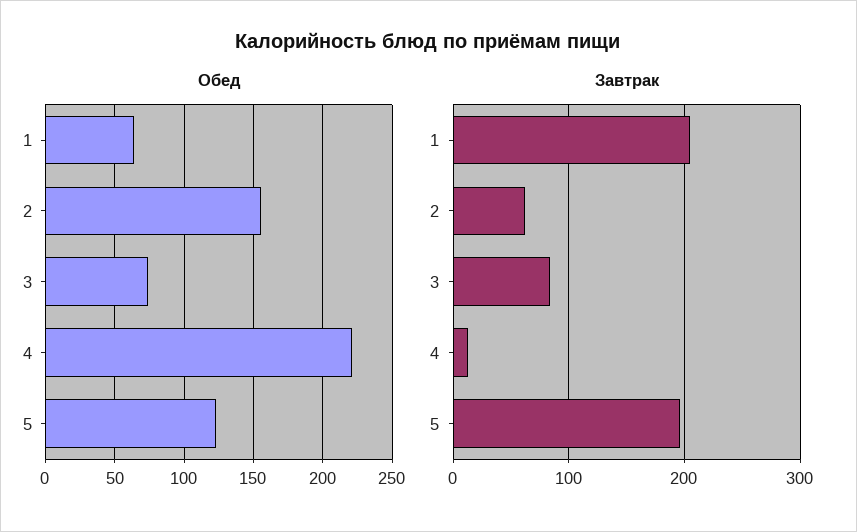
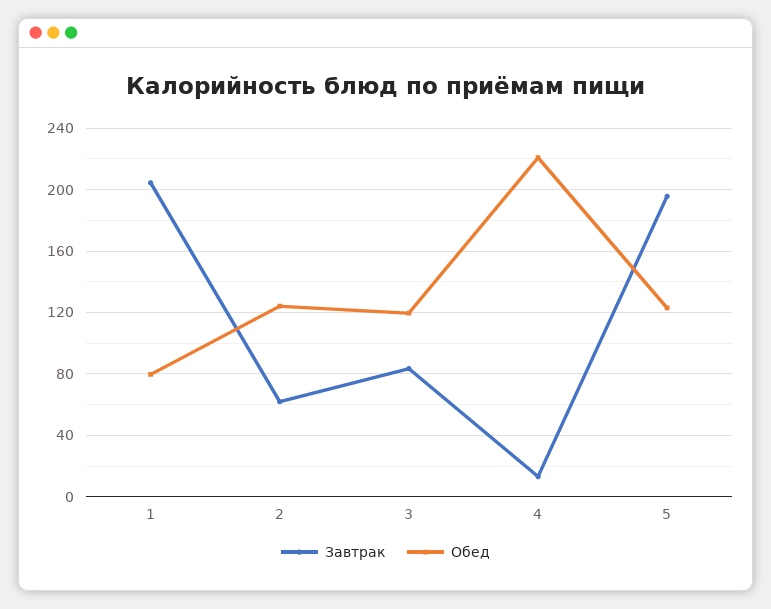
Обед, 1: 65 -> 80
Обед, 2: 155 -> 125
Обед, 3: 75 -> 120

